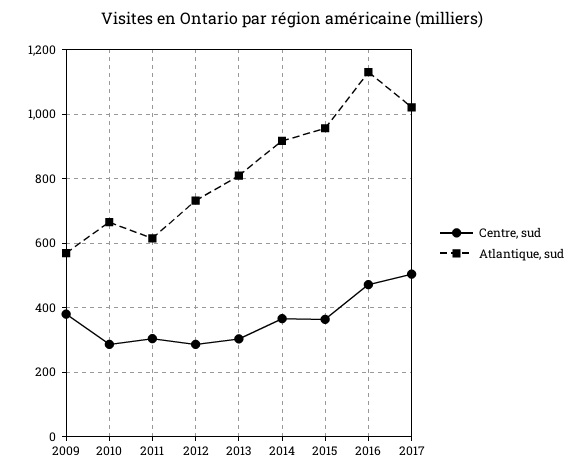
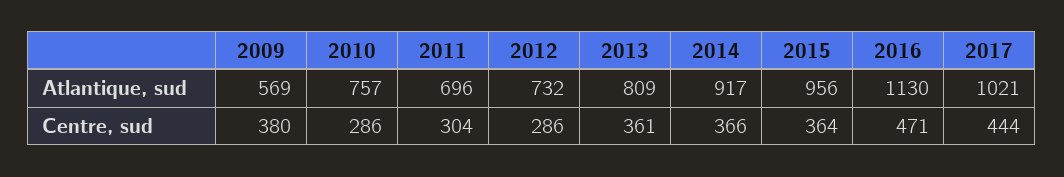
Atlantique, sud, 2010: 660 -> 757
Atlantique, sud, 2011: 620 -> 696
Centre, sud, 2013: 300 -> 361
Centre, sud, 2017: 500 -> 444

